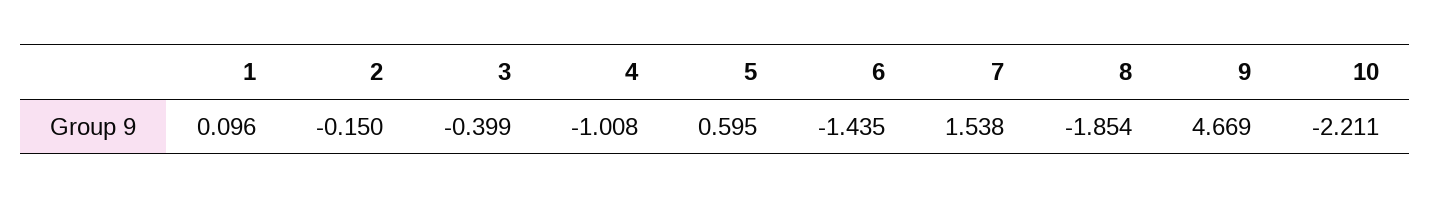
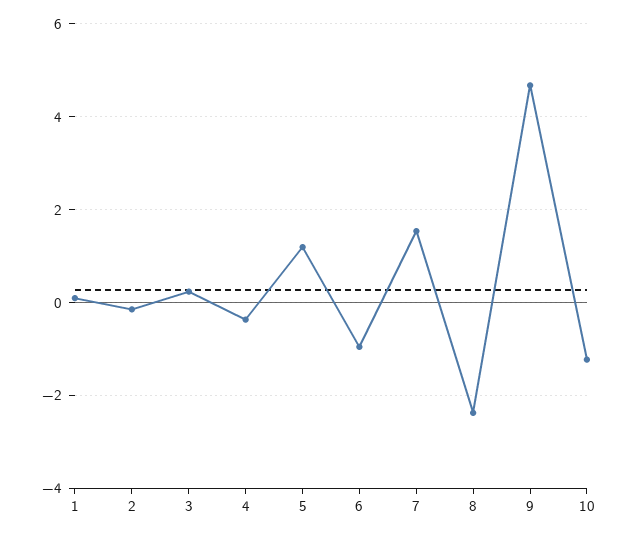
3: -0.399 -> 0.2
4: -1.008 -> -0.4
5: 0.595 -> 1.2
6: -1.435 -> -1
8: -1.854 -> -2.4
10: -2.211 -> -1.2

